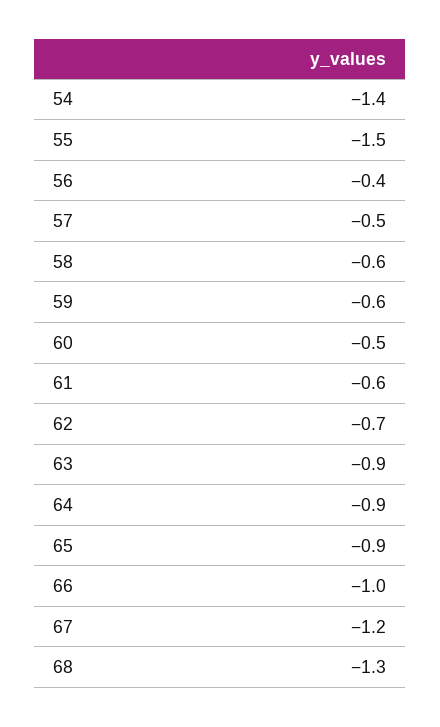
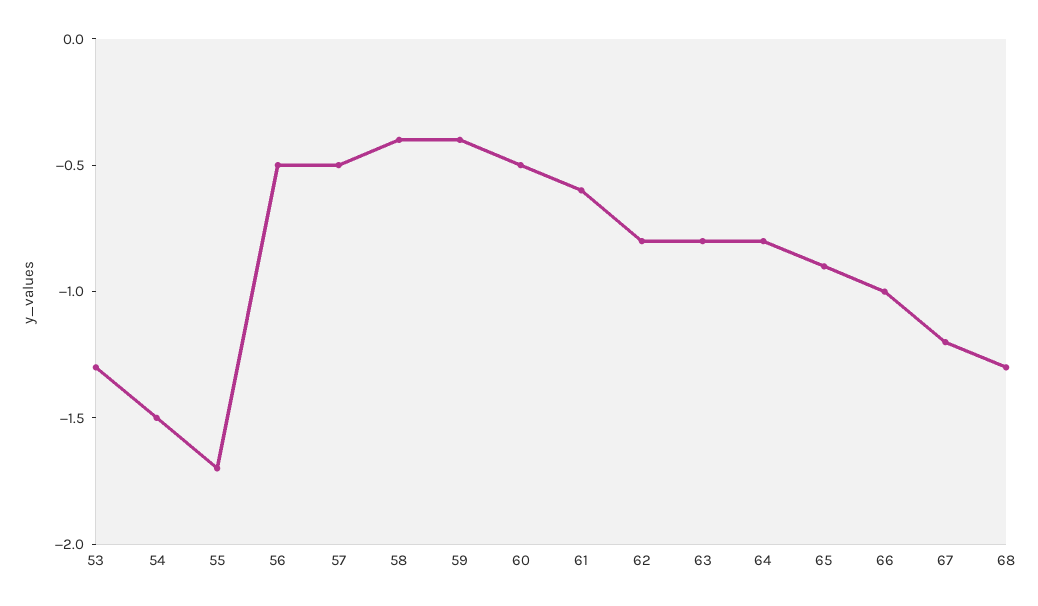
54: -1.4 -> -1.5
55: -1.5 -> -1.7
56: -0.4 -> -0.5
58: -0.6 -> -0.4
59: -0.6 -> -0.4
62: -0.7 -> -0.8
63: -0.9 -> -0.8
64: -0.9 -> -0.8
53: none -> -1.3

